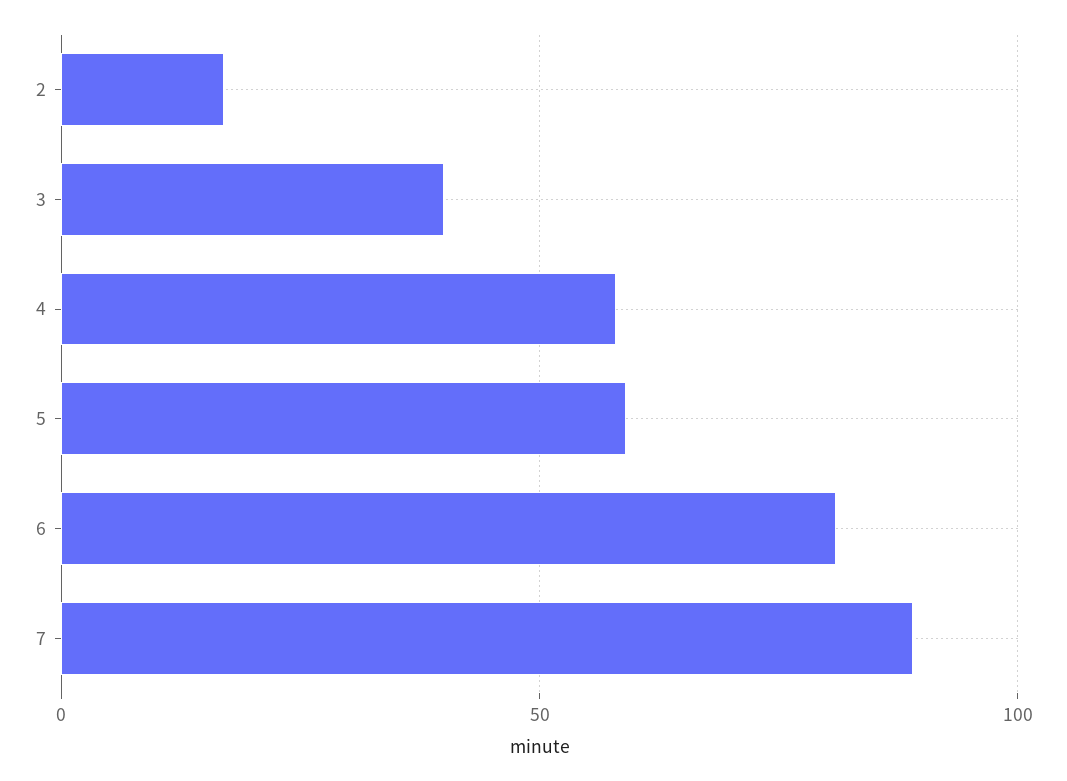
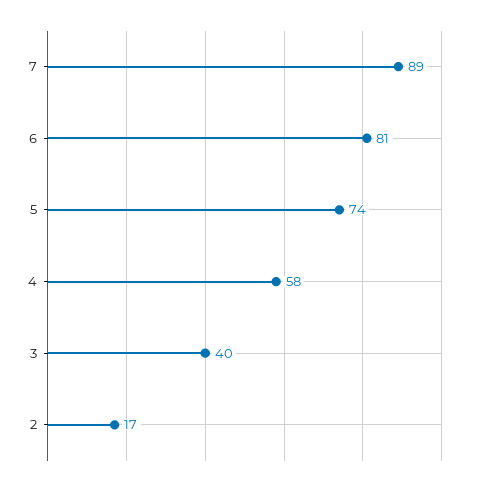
5: 60 -> 74

